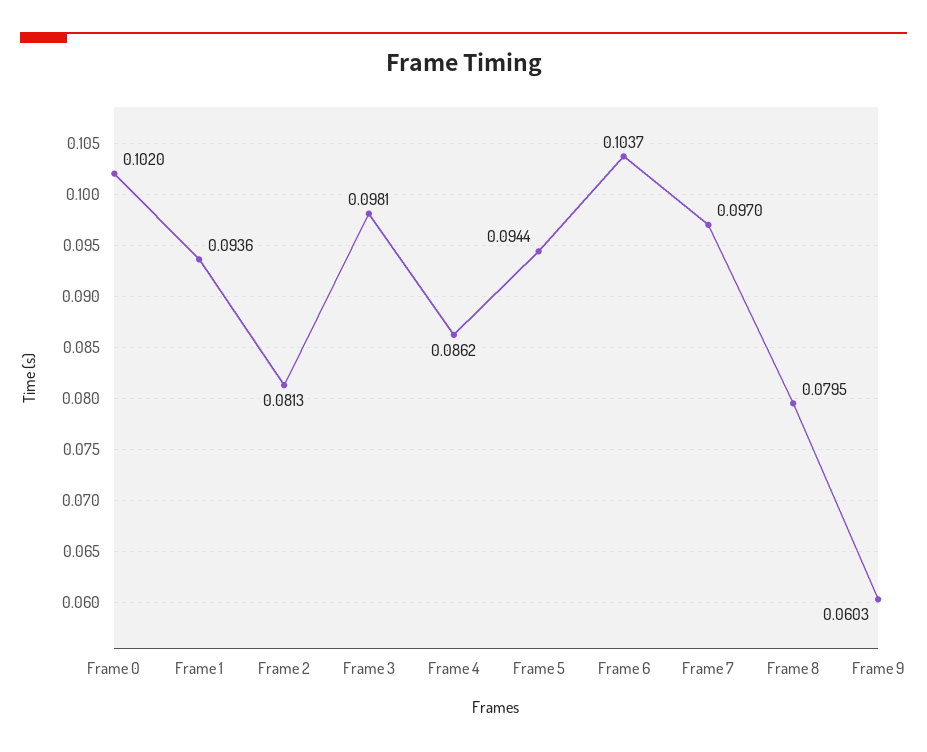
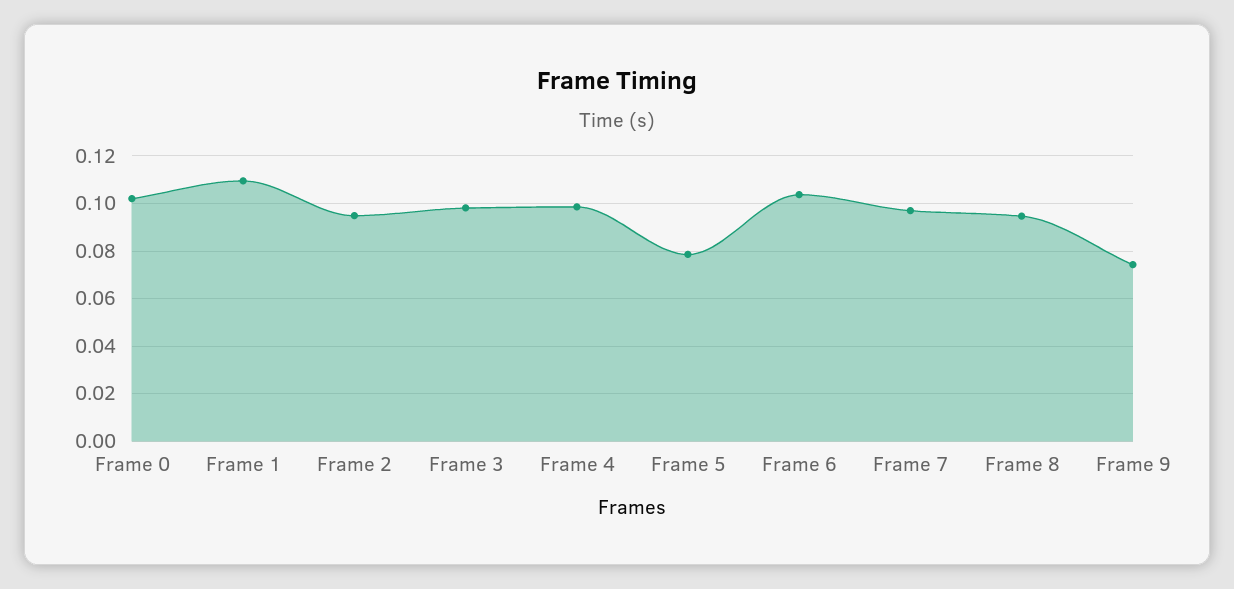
Frame 1: 0.0936 -> 0.11
Frame 2: 0.0813 -> 0.095
Frame 4: 0.0862 -> 0.1
Frame 5: 0.0944 -> 0.08
Frame 8: 0.0795 -> 0.095
Frame 9: 0.0603 -> 0.075

